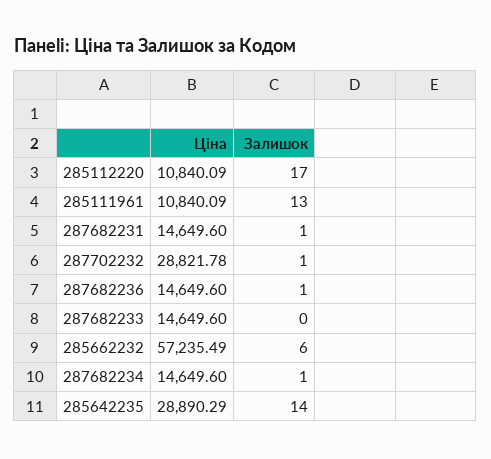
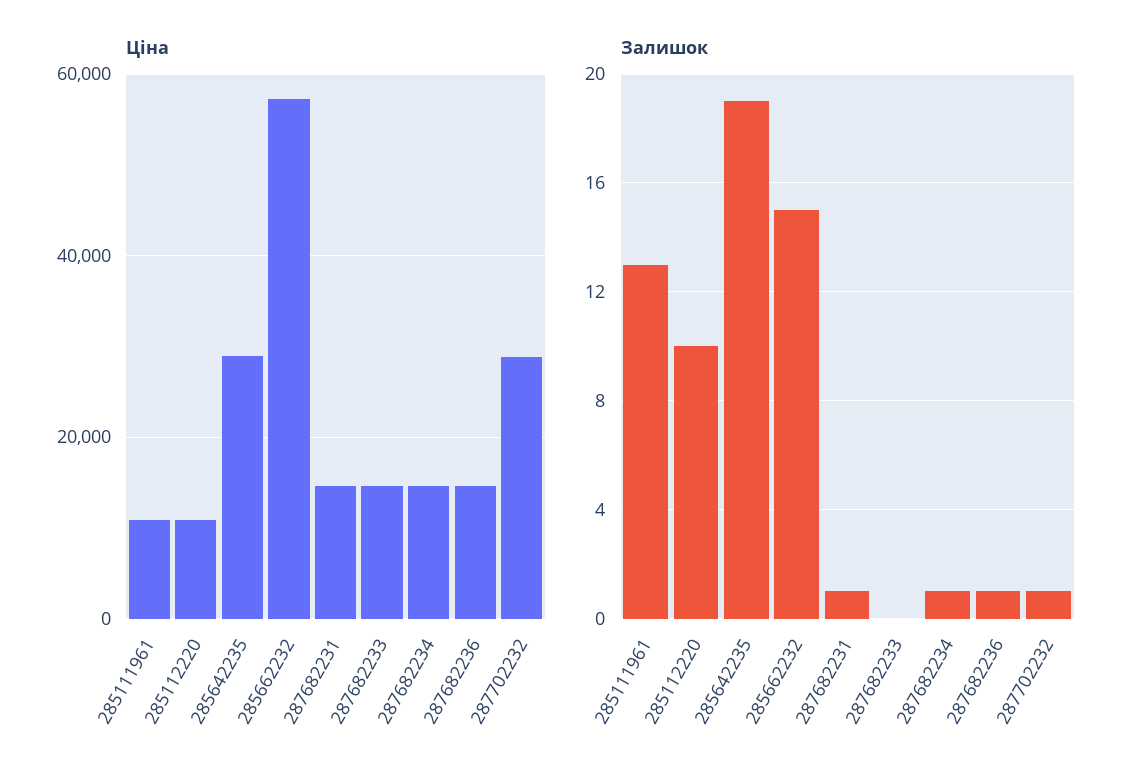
Залишок, 285112220: 17 -> 10
Залишок, 285662232: 6 -> 15
Залишок, 285642235: 14 -> 19

